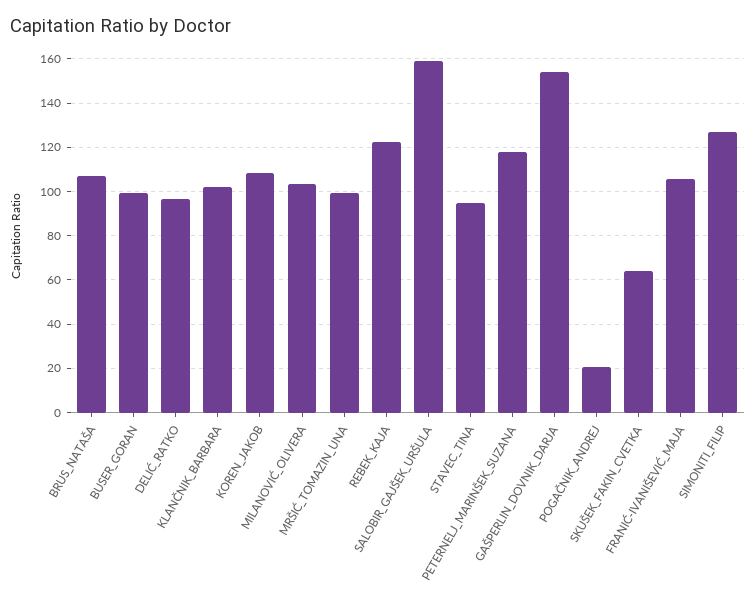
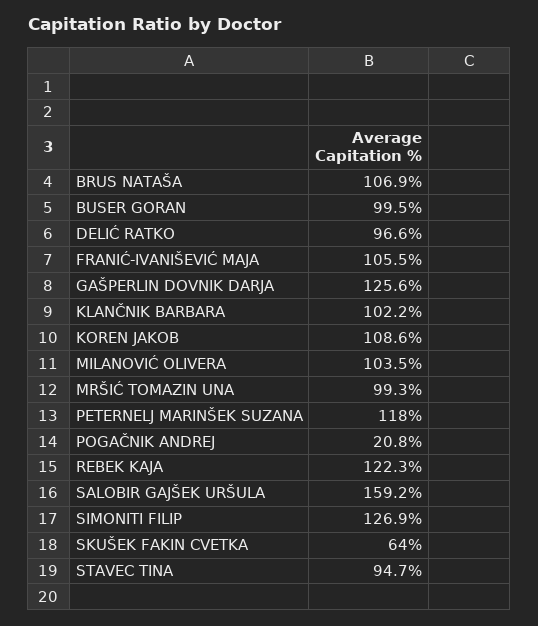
GAŠPERLIN_DOVNIK_DARJA: 155 -> 125.6

